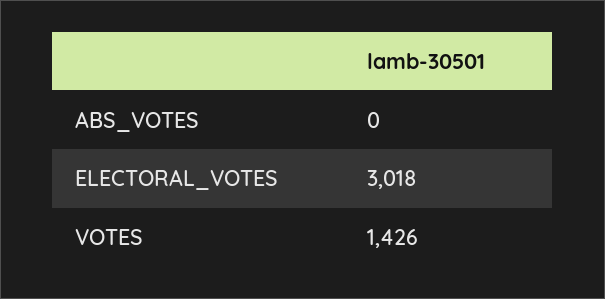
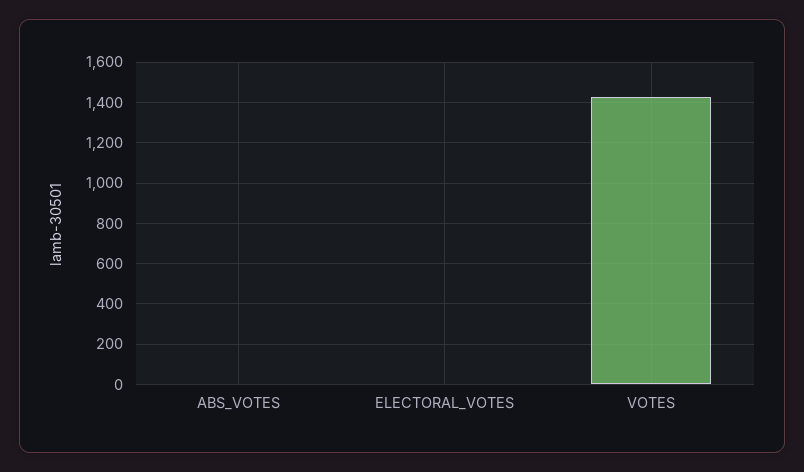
ELECTORAL_VOTES: 3018 -> 0

